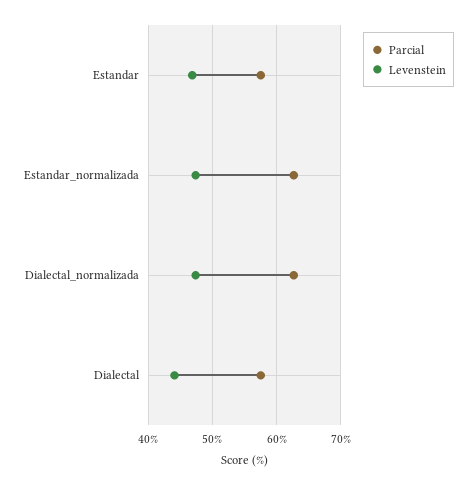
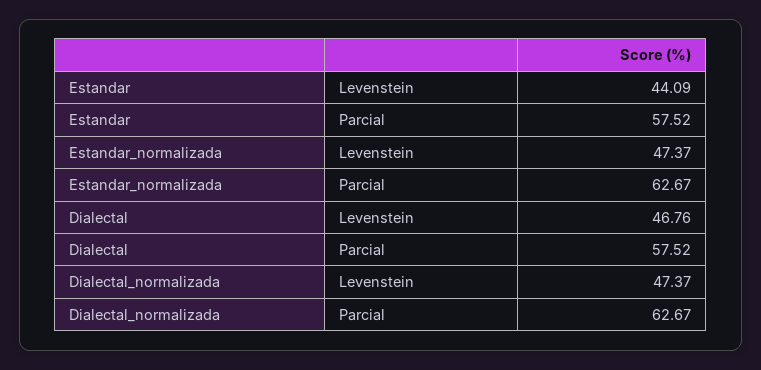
Levenstein, Estandar: 47 -> 44.09
Levenstein, Dialectal: 44 -> 46.76

